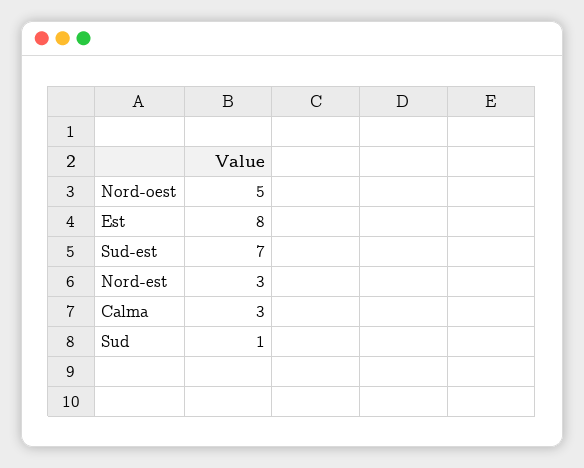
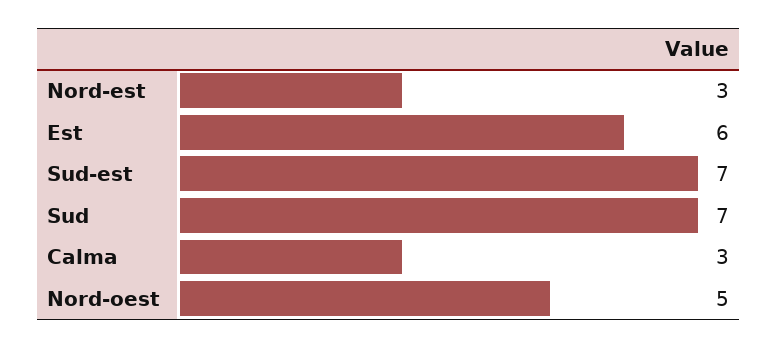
Est: 8 -> 6
Sud: 1 -> 7

